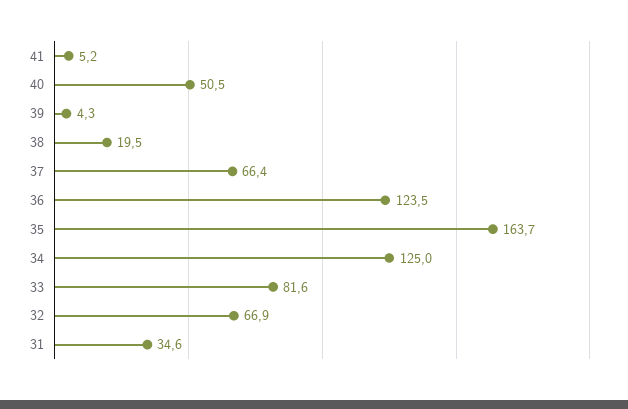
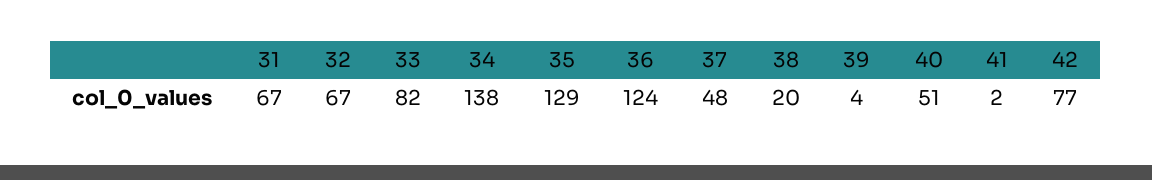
41: 5.2 -> 2
37: 66.4 -> 48
35: 163.7 -> 129
34: 125 -> 138
31: 34.6 -> 67
42: none -> 77

